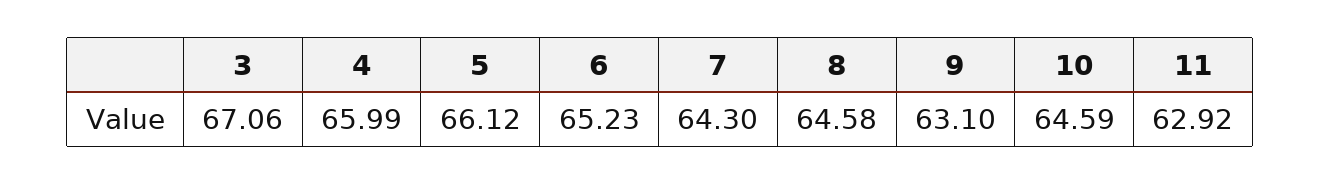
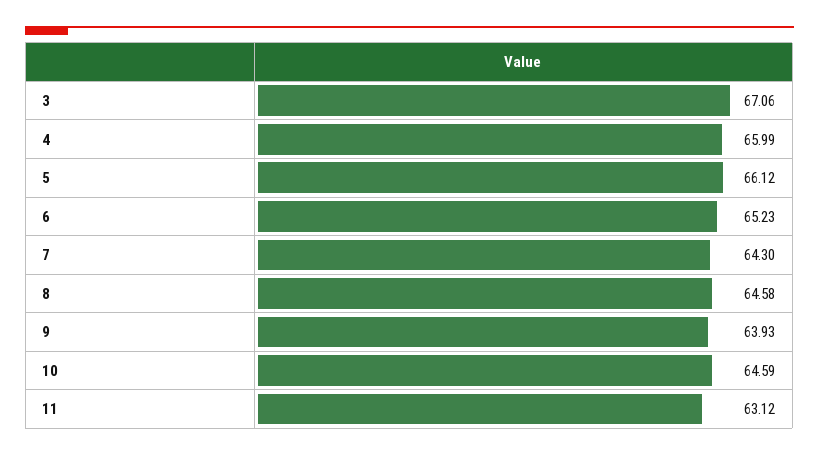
9: 63.1 -> 63.93
11: 62.92 -> 63.12

